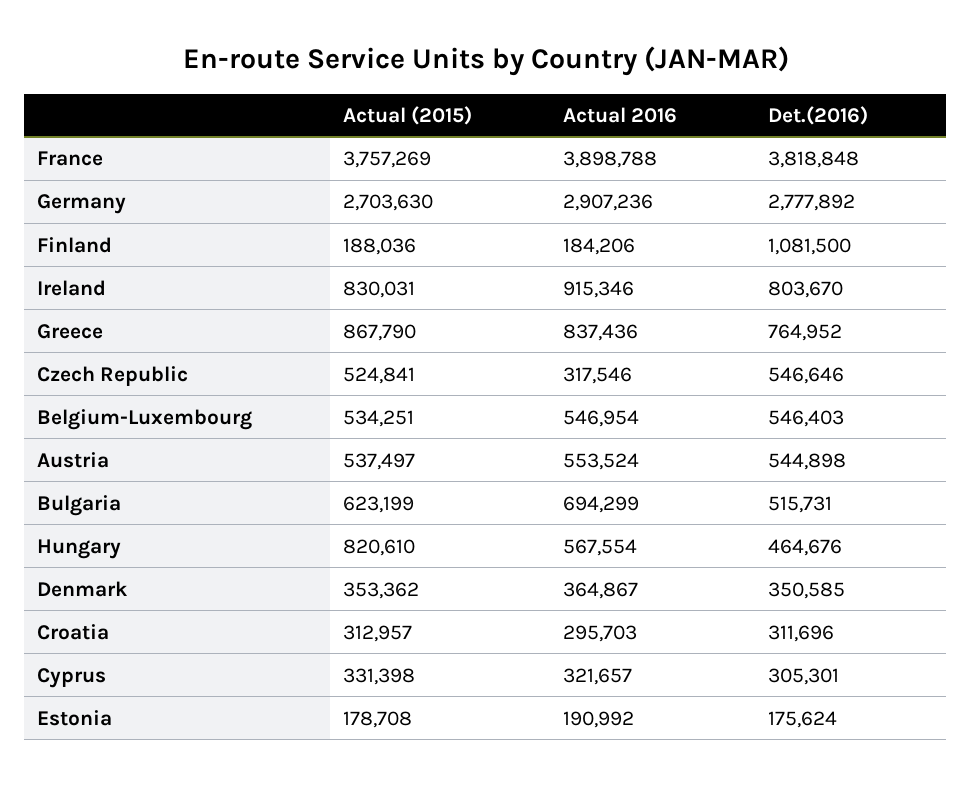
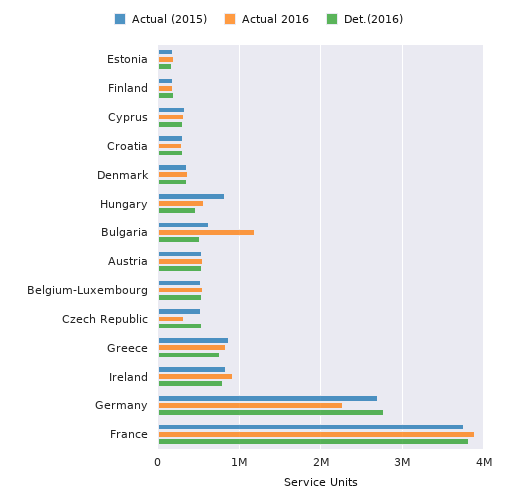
Actual 2016, Germany: 2907236 -> 2300000
Det.(2016), Finland: 1081500 -> 200000
Actual 2016, Bulgaria: 694299 -> 1200000

